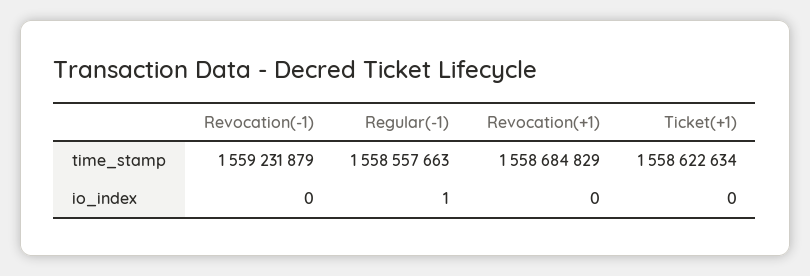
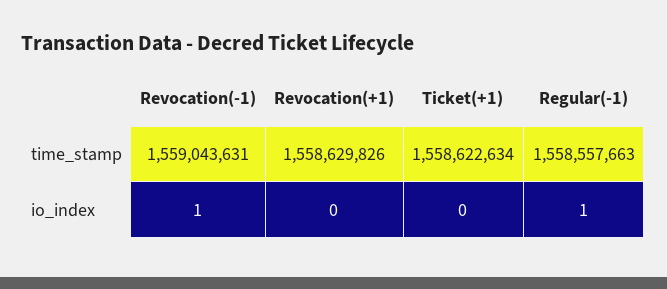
Revocation(-1), time_stamp: 1559231879 -> 1559043631
Revocation(+1), time_stamp: 1558684829 -> 1558629826
Revocation(-1), io_index: 0 -> 1

